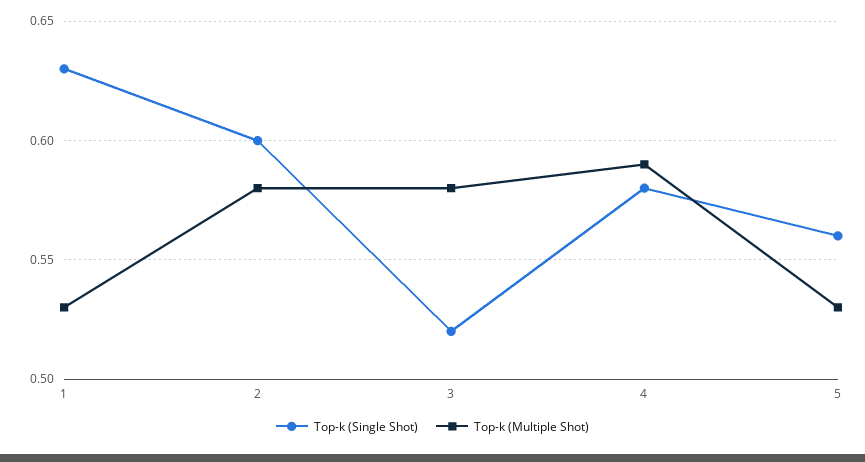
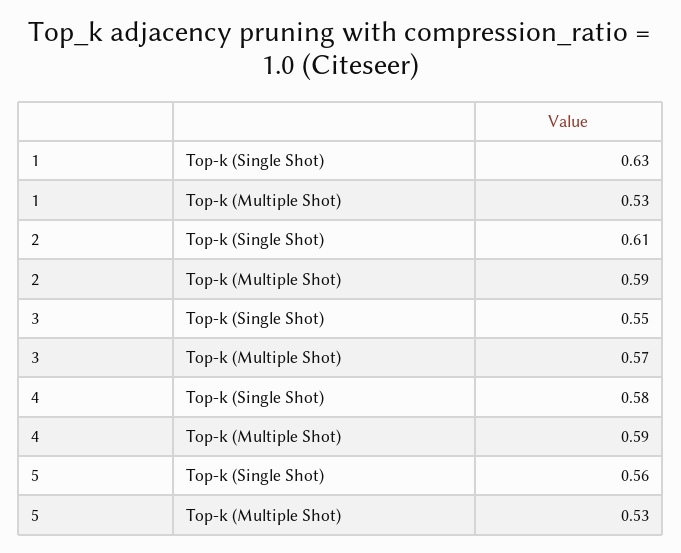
Top-k (Single Shot), 2: 0.6 -> 0.61
Top-k (Multiple Shot), 2: 0.58 -> 0.59
Top-k (Single Shot), 3: 0.52 -> 0.55
Top-k (Multiple Shot), 3: 0.58 -> 0.57

